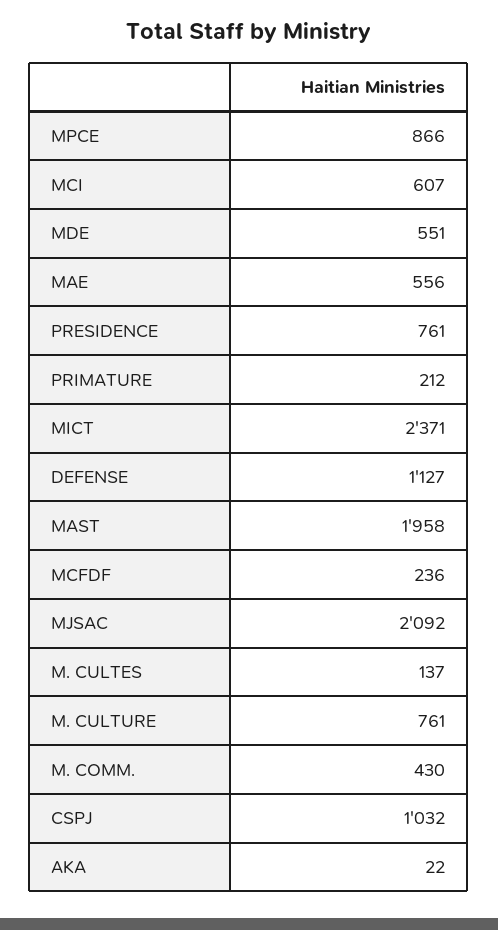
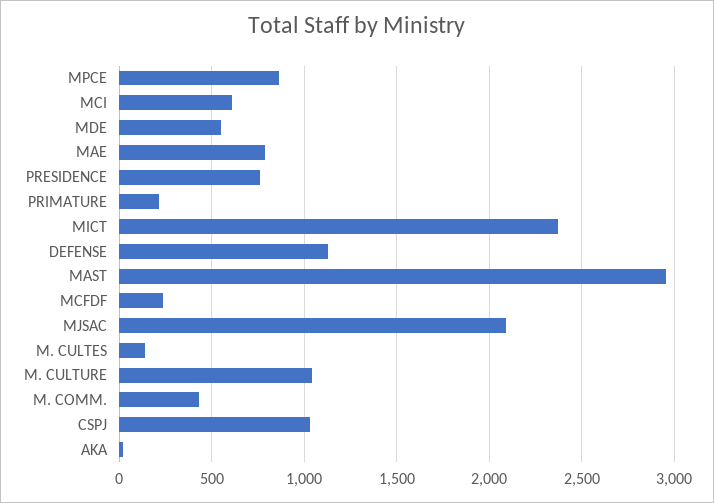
MAE: 556 -> 800
MAST: 1958 -> 2950
M. CULTURE: 761 -> 1050

